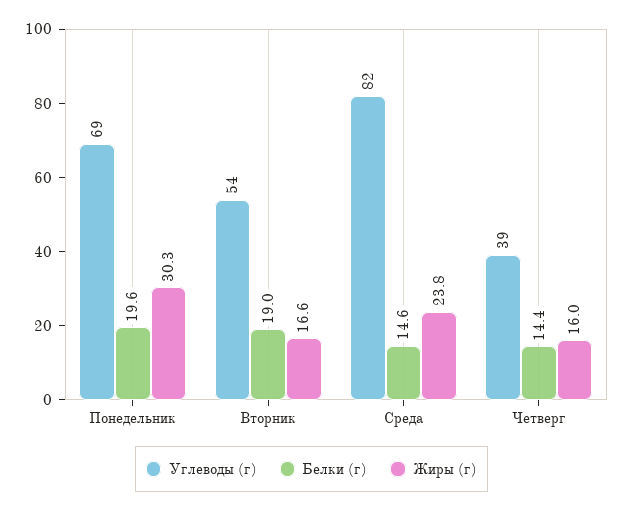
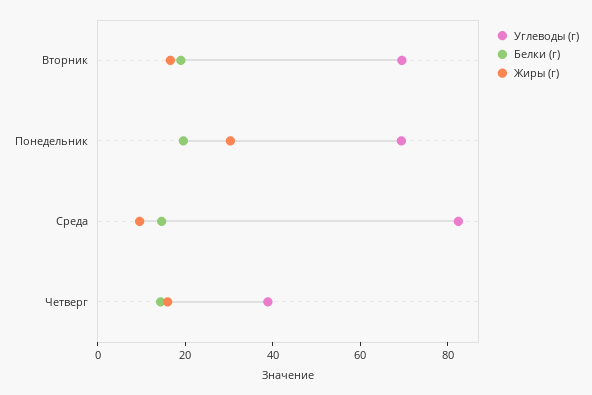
Углеводы (г), Вторник: 54 -> 70
Жиры (г), Среда: 23.8 -> 10

